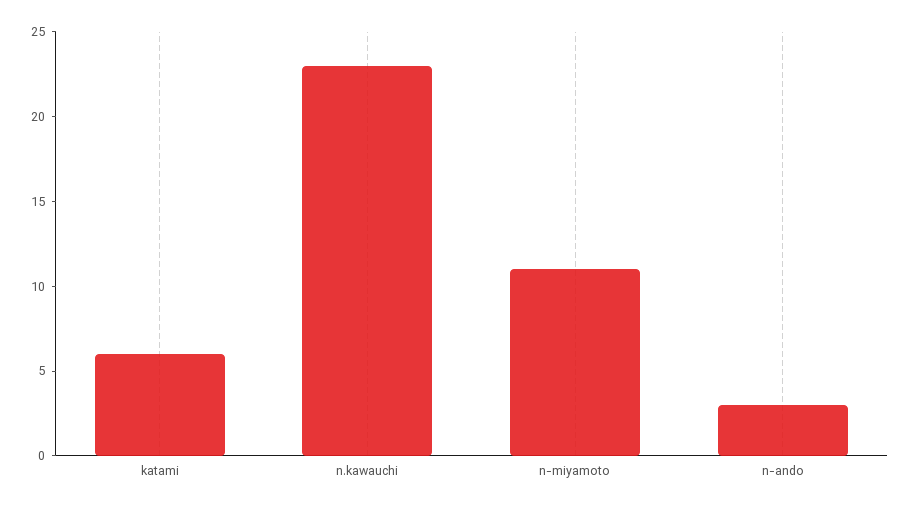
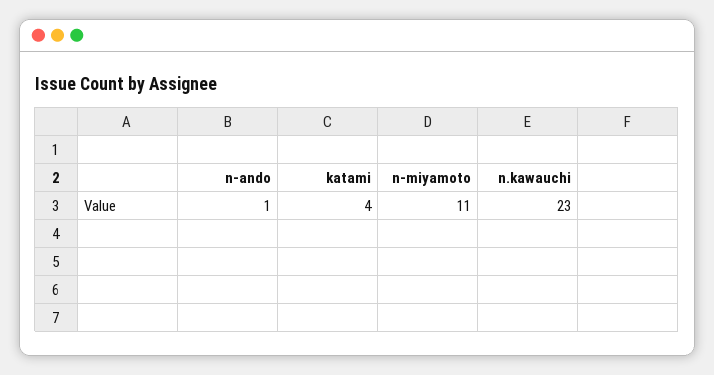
katami: 6 -> 4
n-ando: 3 -> 1

